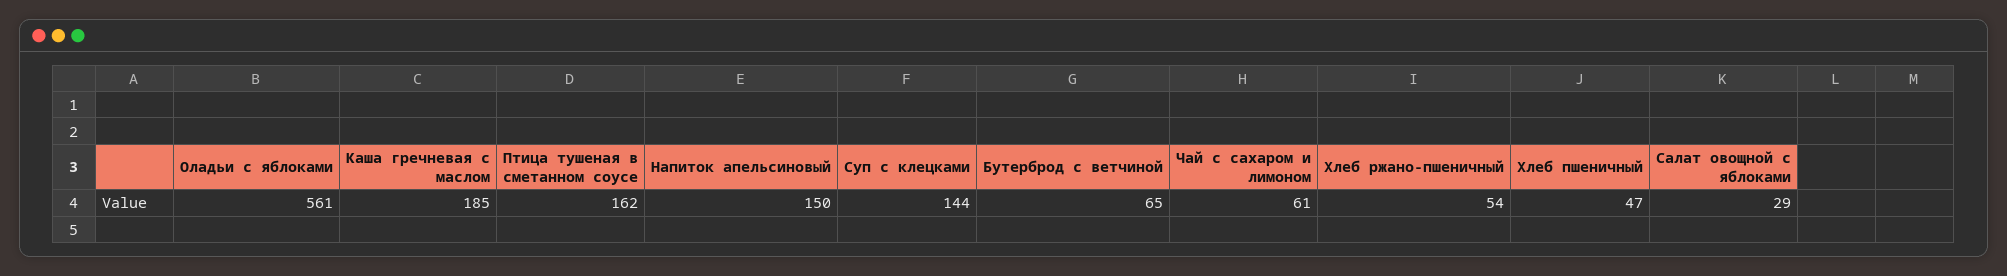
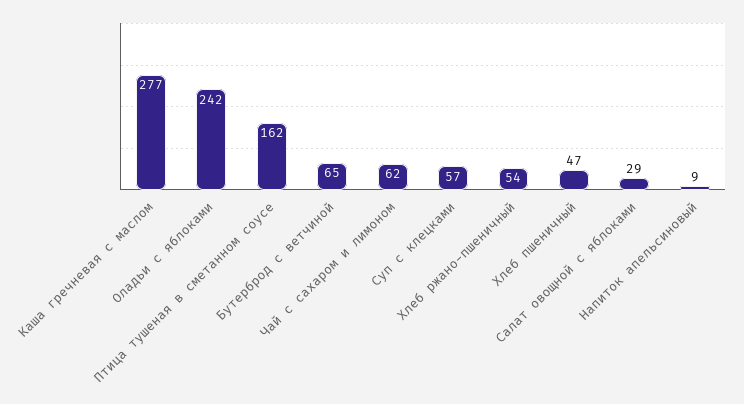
Оладьи с яблоками: 561 -> 242
Каша гречневая с маслом: 185 -> 277
Напиток апельсиновый: 150 -> 9
Суп с клецками: 144 -> 57
Чай с сахаром и лимоном: 61 -> 62

